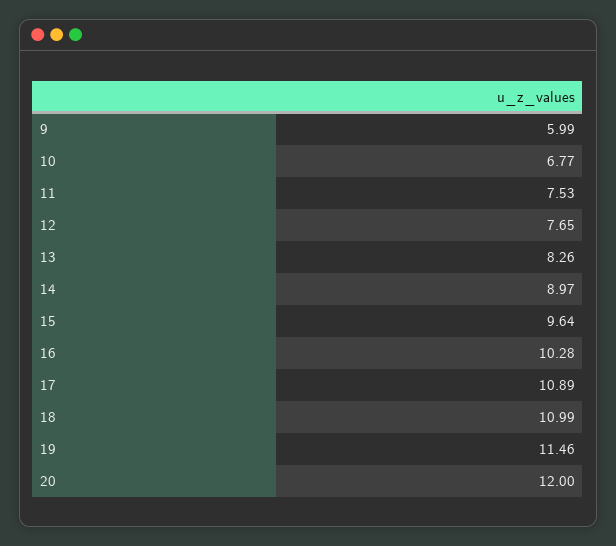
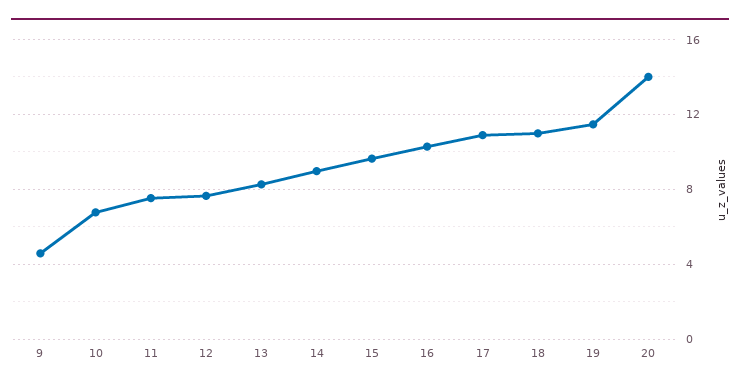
9: 5.99 -> 4.5
20: 12 -> 14

